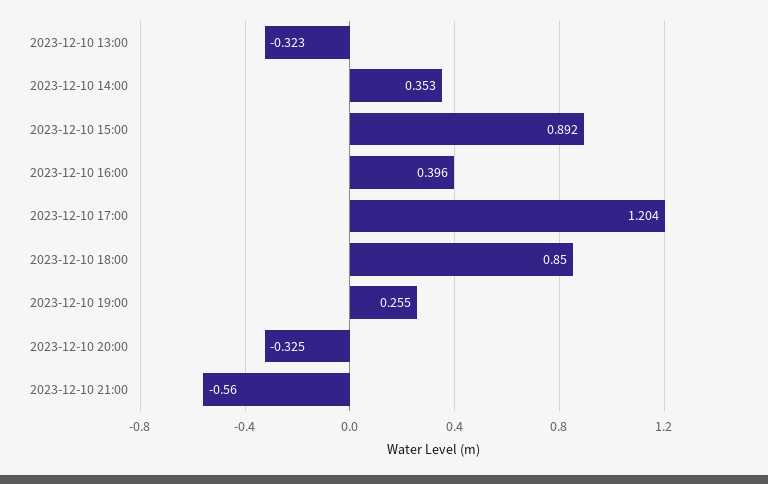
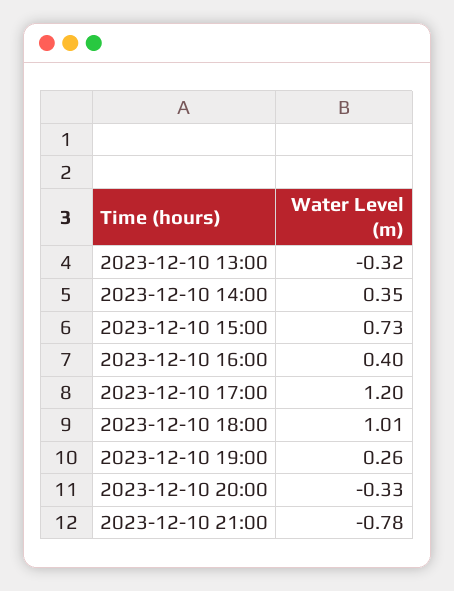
2023-12-10 15:00: 0.892 -> 0.73
2023-12-10 18:00: 0.85 -> 1.01
2023-12-10 21:00: -0.56 -> -0.78

